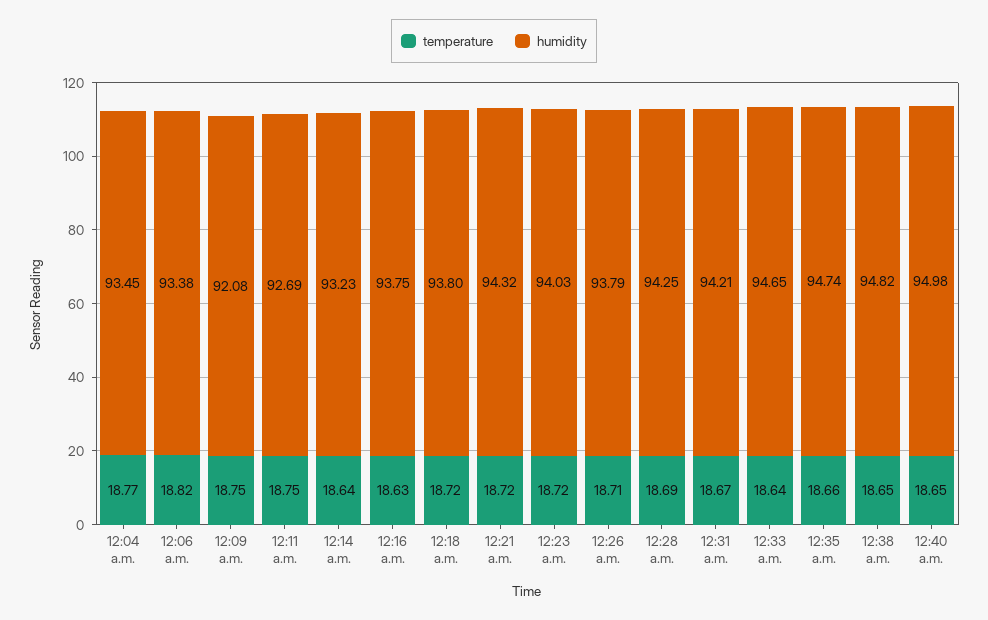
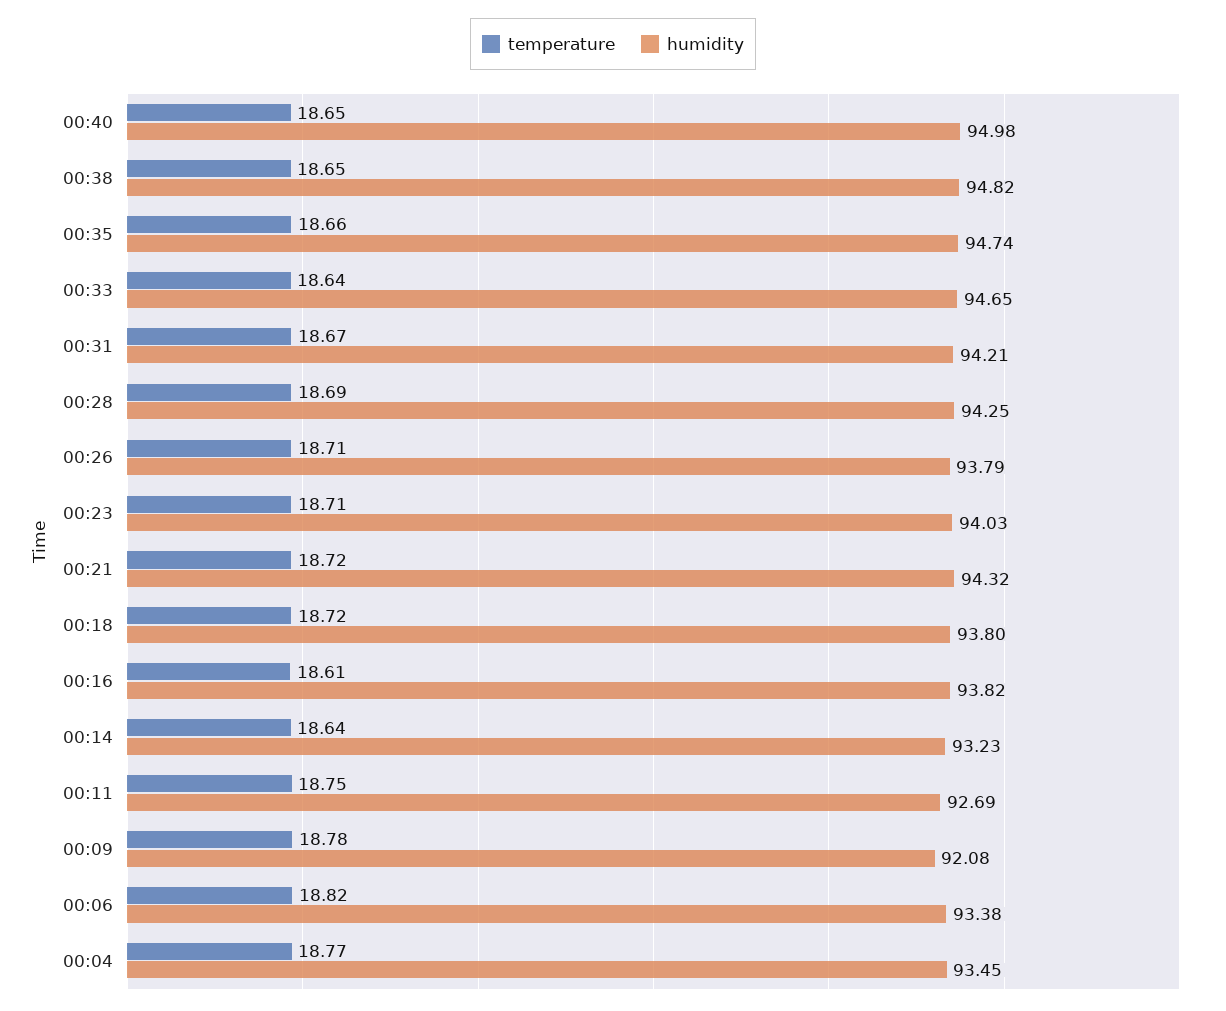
temperature, 12:09 a.m.: 18.75 -> 18.78
temperature, 12:16 a.m.: 18.63 -> 18.61
humidity, 12:16 a.m.: 93.75 -> 93.82
temperature, 12:23 a.m.: 18.72 -> 18.71

